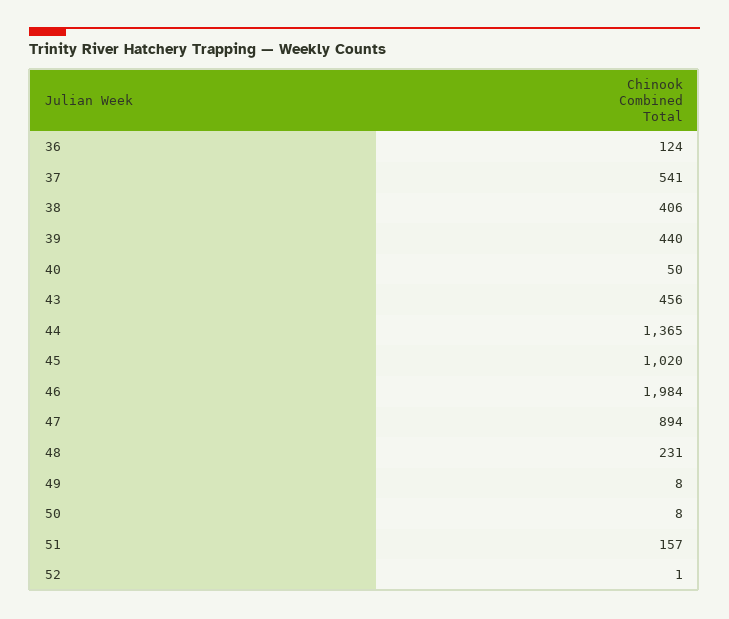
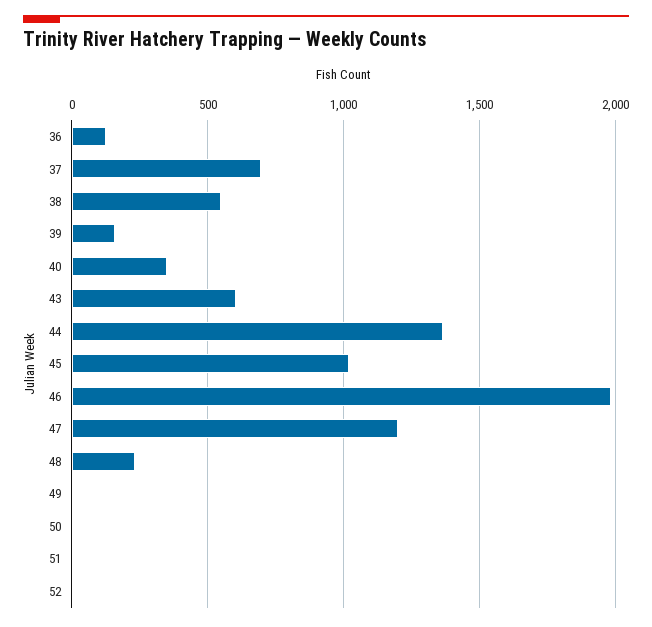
37: 541 -> 700
38: 406 -> 550
39: 440 -> 150
40: 50 -> 350
43: 456 -> 600
47: 894 -> 1200
51: 157 -> 0

